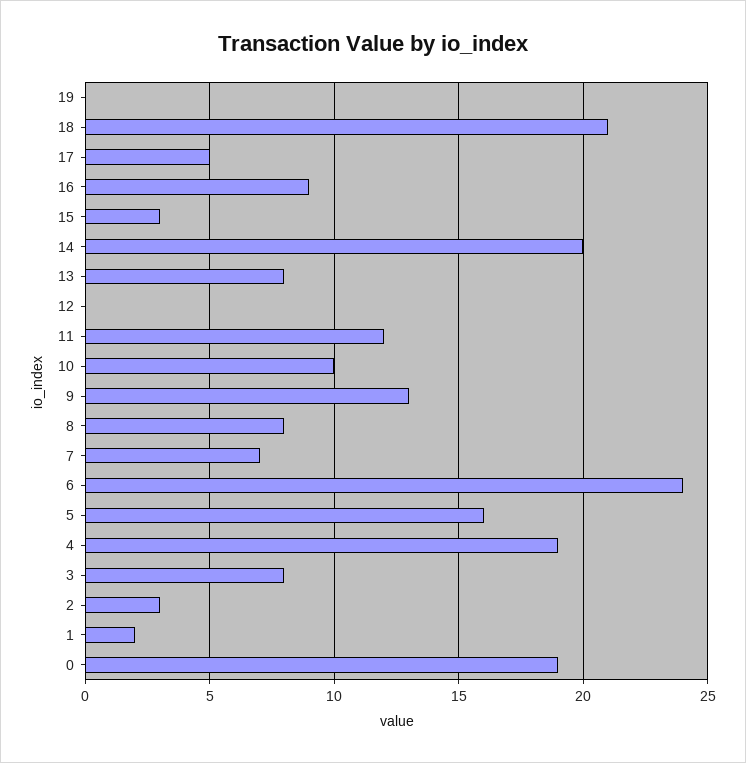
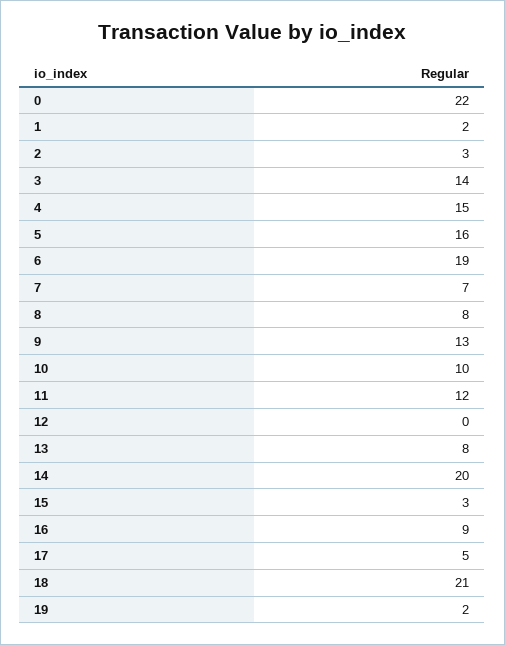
19: 0 -> 2
6: 24 -> 19
4: 19 -> 15
3: 8 -> 14
0: 19 -> 22

